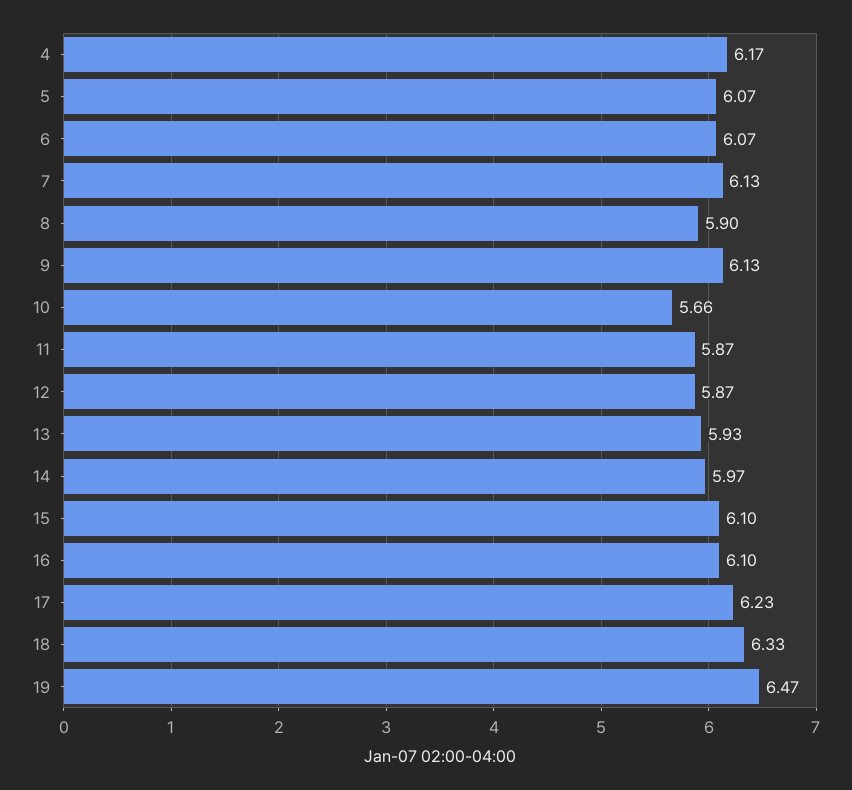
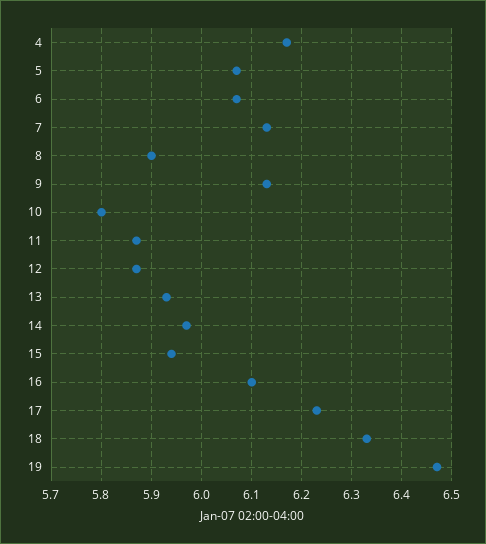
10: 5.66 -> 5.8
15: 6.1 -> 5.95

